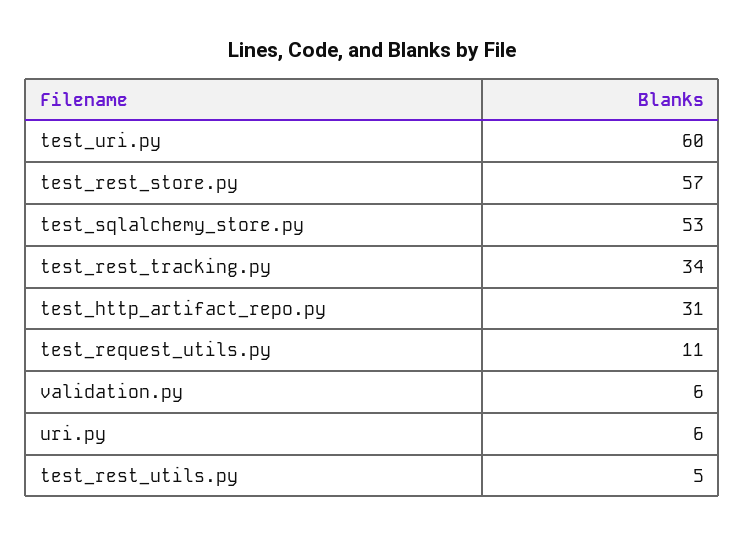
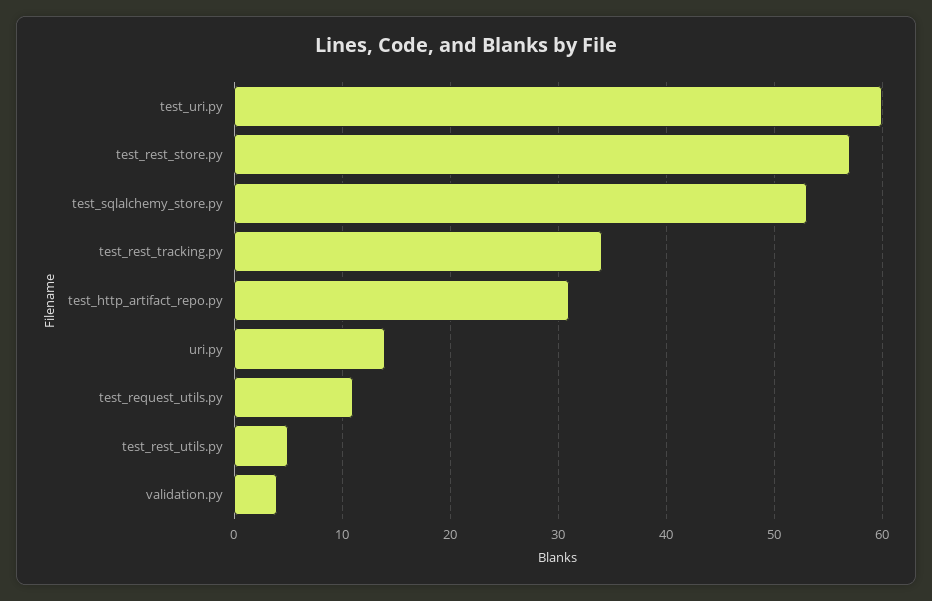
validation.py: 6 -> 4
uri.py: 6 -> 14

